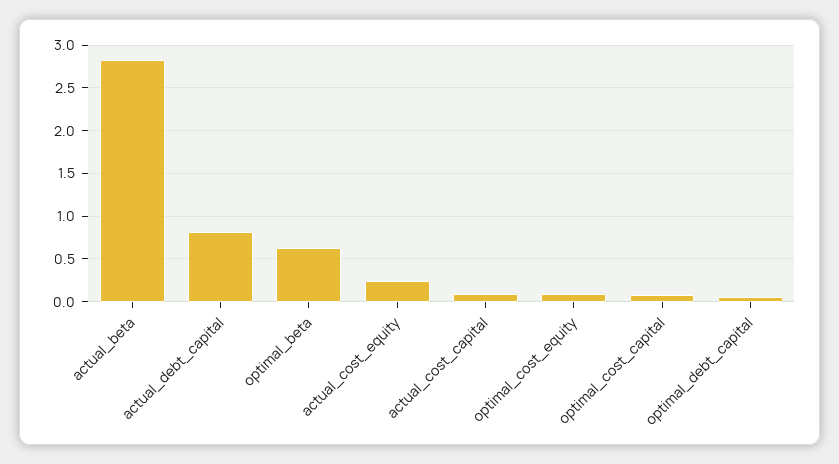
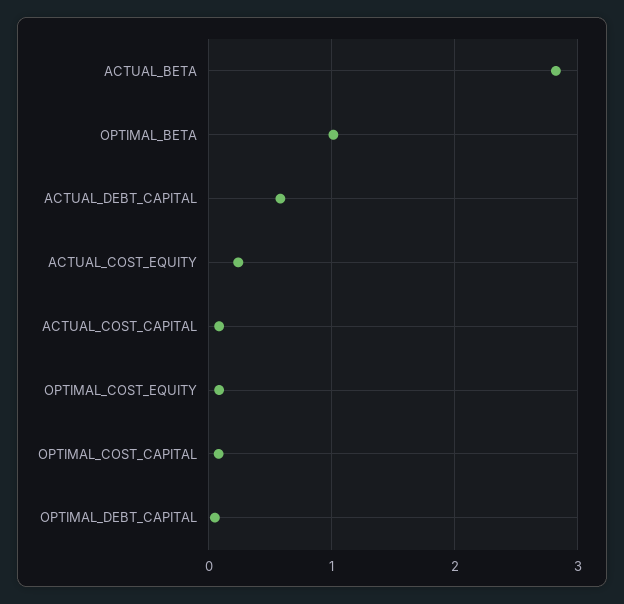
actual_debt_capital: 0.8 -> 0.6
optimal_beta: 0.6 -> 1

